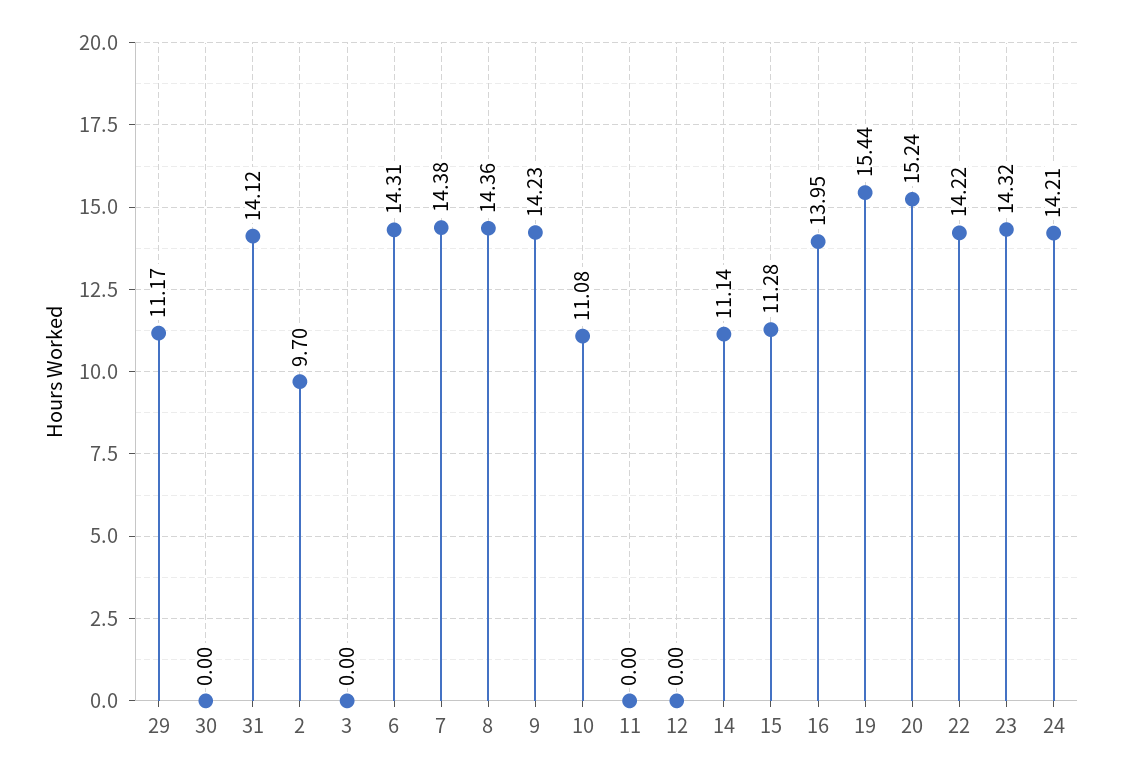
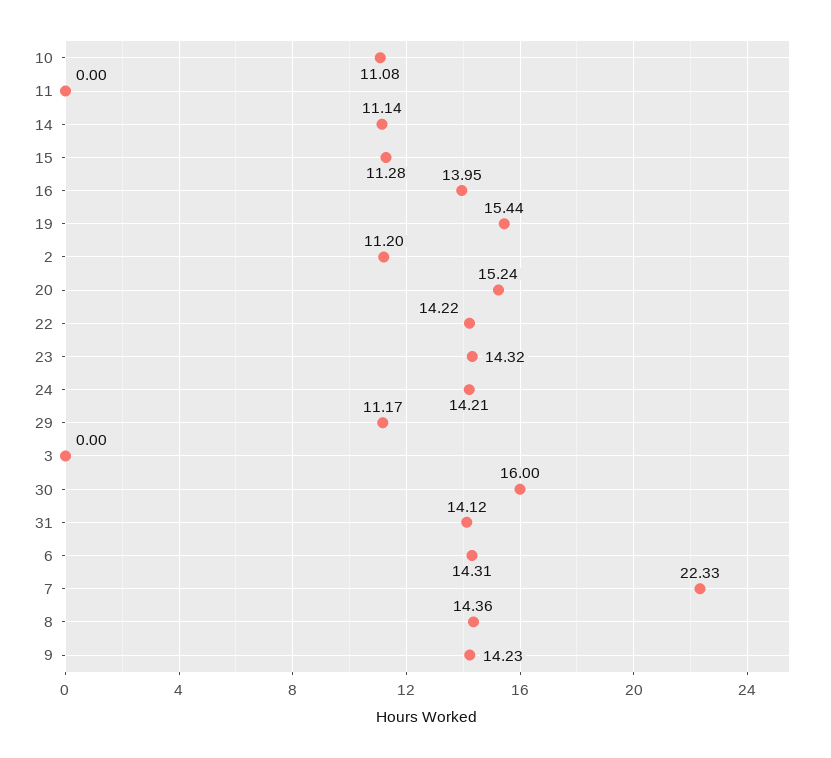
30: 0 -> 16
2: 9.7 -> 11.2
7: 14.38 -> 22.33
12: 0 -> none

